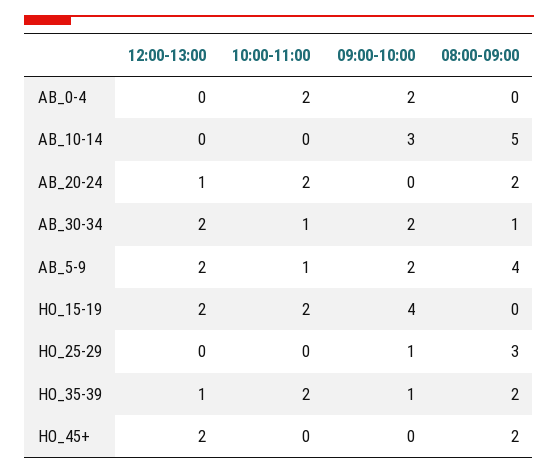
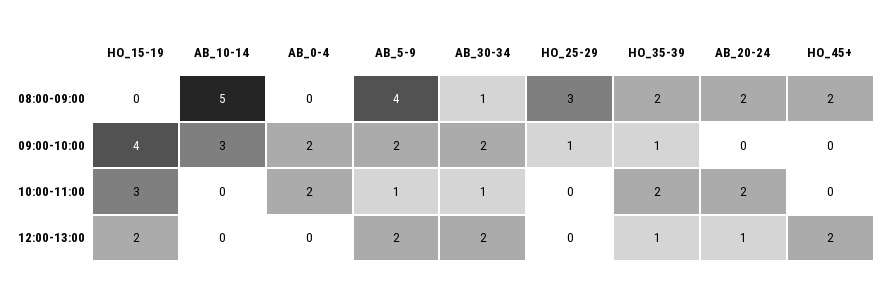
10:00-11:00, HO_15-19: 2 -> 3

